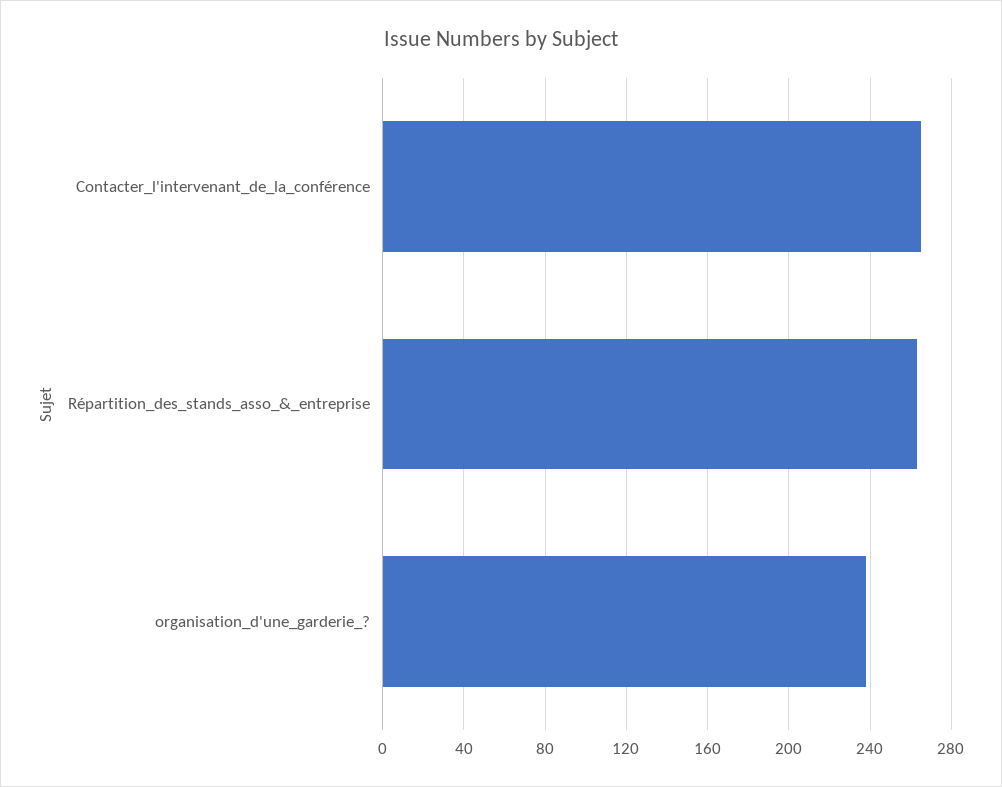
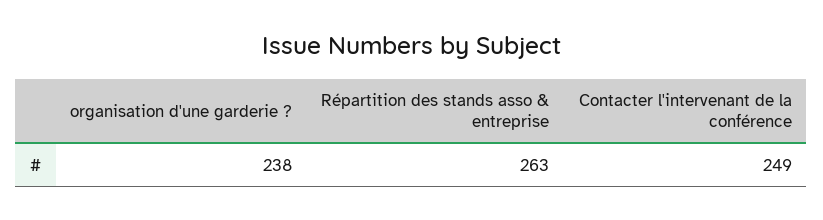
Contacter_l'intervenant_de_la_conférence: 265 -> 249

